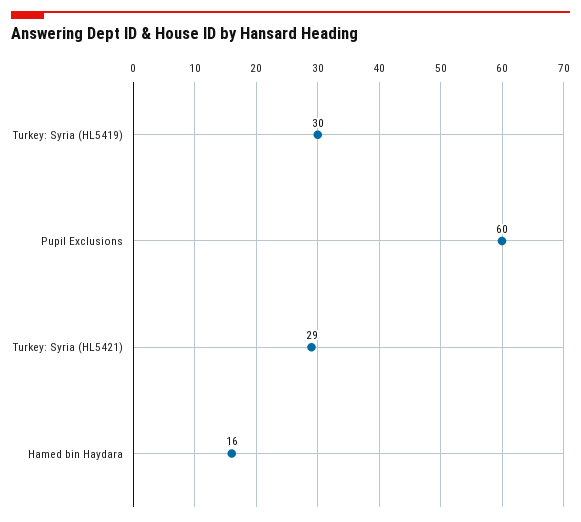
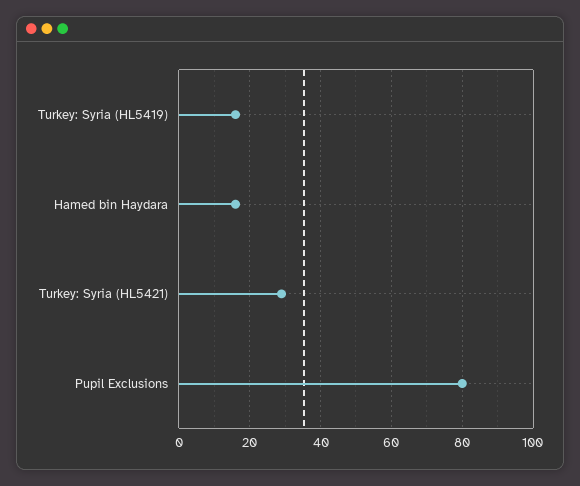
Turkey: Syria (HL5419): 30 -> 15
Pupil Exclusions: 60 -> 80

